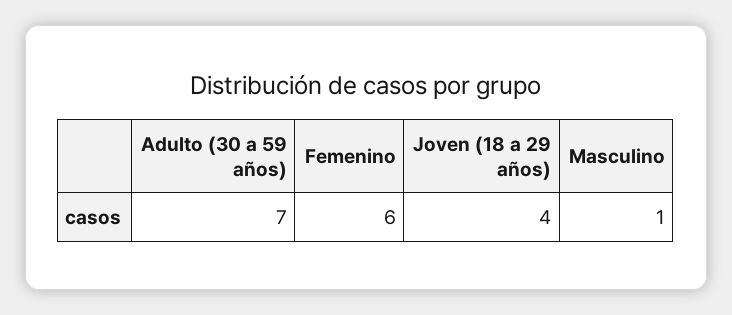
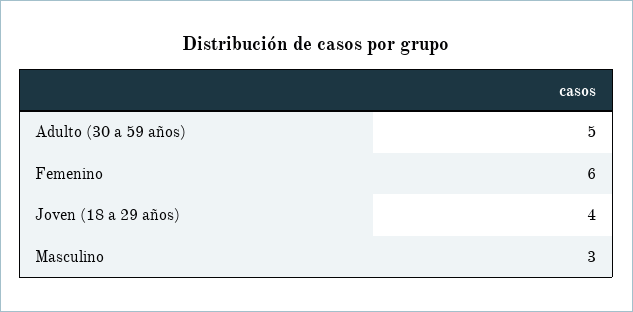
Adulto (30 a 59 años): 7 -> 5
Masculino: 1 -> 3

